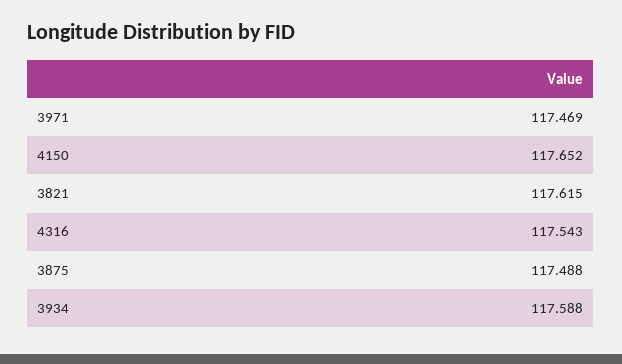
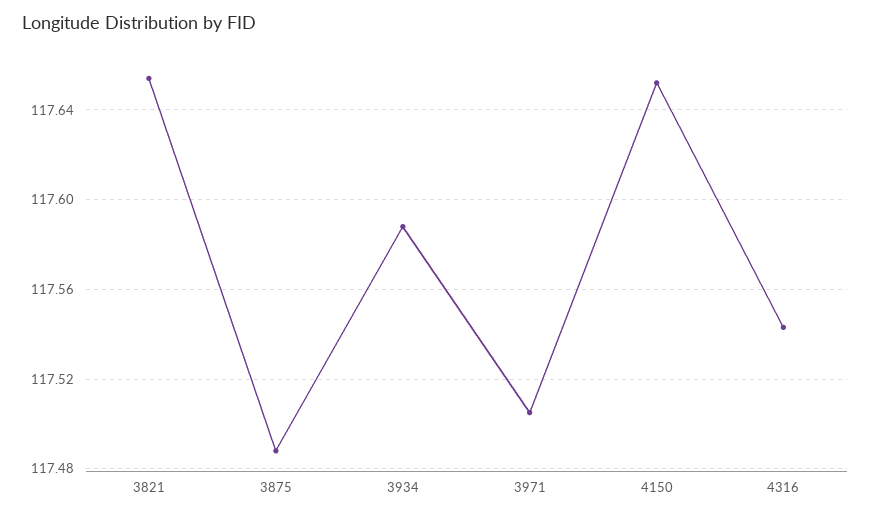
3971: 117.469 -> 117.505
3821: 117.615 -> 117.655

